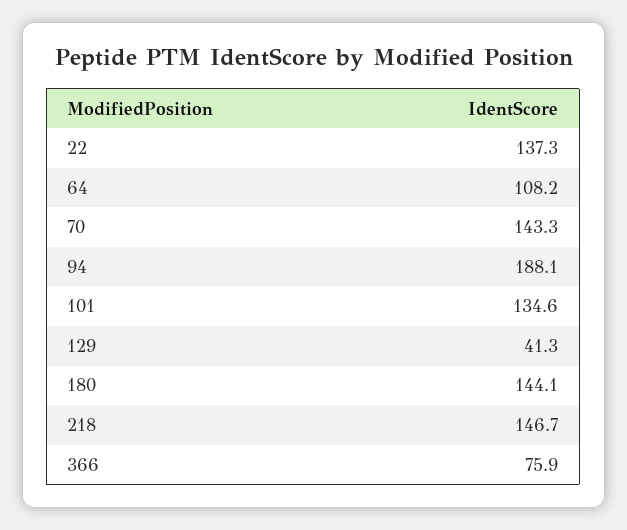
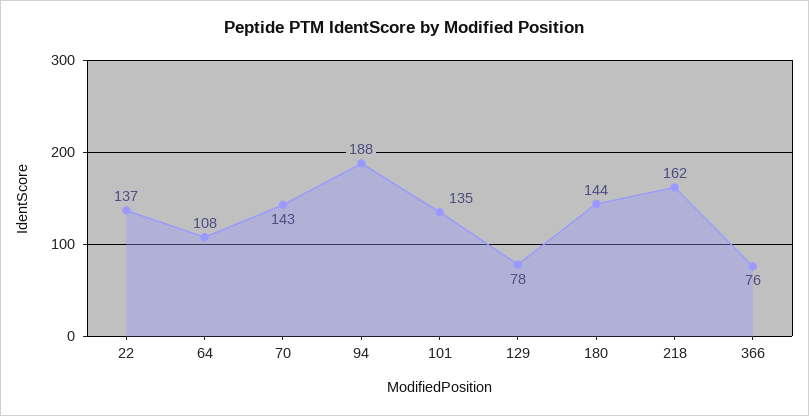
129: 41.3 -> 78
218: 146.7 -> 162

